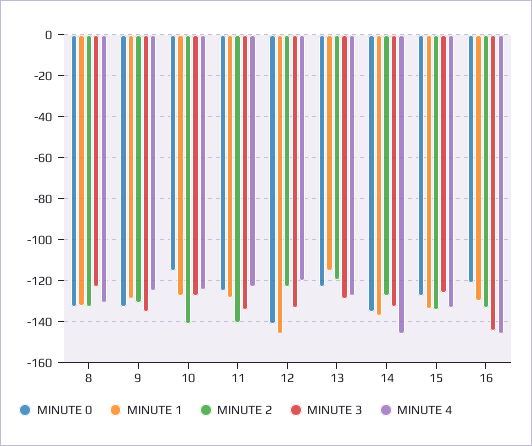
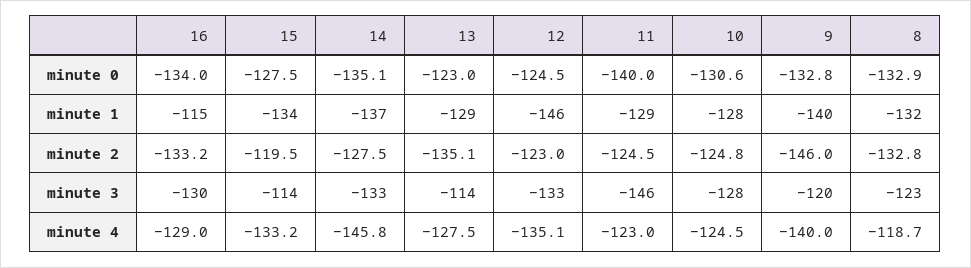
MINUTE 4, 8: -130 -> -118.7
MINUTE 1, 9: -130 -> -140
MINUTE 2, 9: -130 -> -146
MINUTE 3, 9: -135 -> -120
MINUTE 4, 9: -125 -> -140
MINUTE 0, 10: -115 -> -130.6
MINUTE 2, 10: -140 -> -124.8
MINUTE 0, 11: -125 -> -140
MINUTE 2, 11: -140 -> -124.5
MINUTE 3, 11: -135 -> -146
MINUTE 0, 12: -140 -> -124.5
MINUTE 4, 12: -120 -> -135.1
MINUTE 1, 13: -115 -> -129
MINUTE 2, 13: -120 -> -135.1
MINUTE 3, 13: -130 -> -114
MINUTE 2, 15: -135 -> -119.5
MINUTE 3, 15: -125 -> -114
MINUTE 0, 16: -120 -> -134
MINUTE 1, 16: -130 -> -115
MINUTE 3, 16: -145 -> -130
MINUTE 4, 16: -145 -> -129

